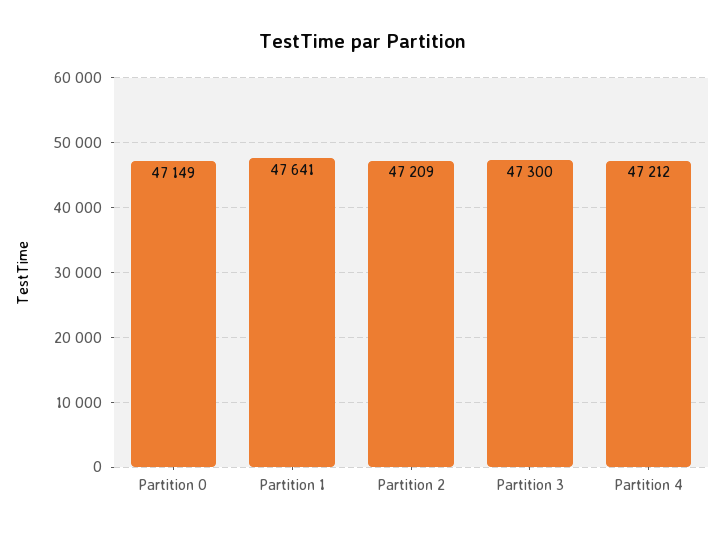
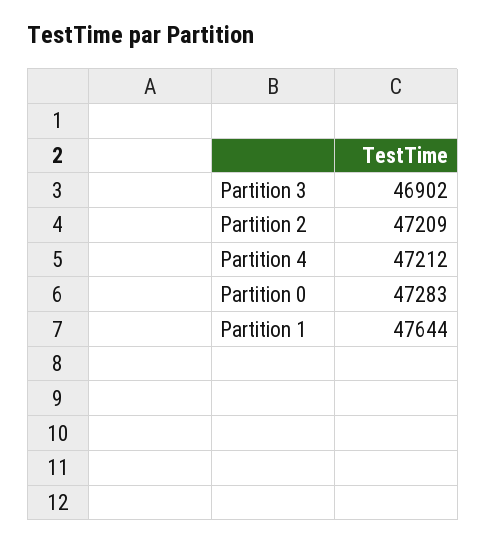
Partition 0: 47149 -> 47283
Partition 1: 47641 -> 47644
Partition 3: 47300 -> 46902

